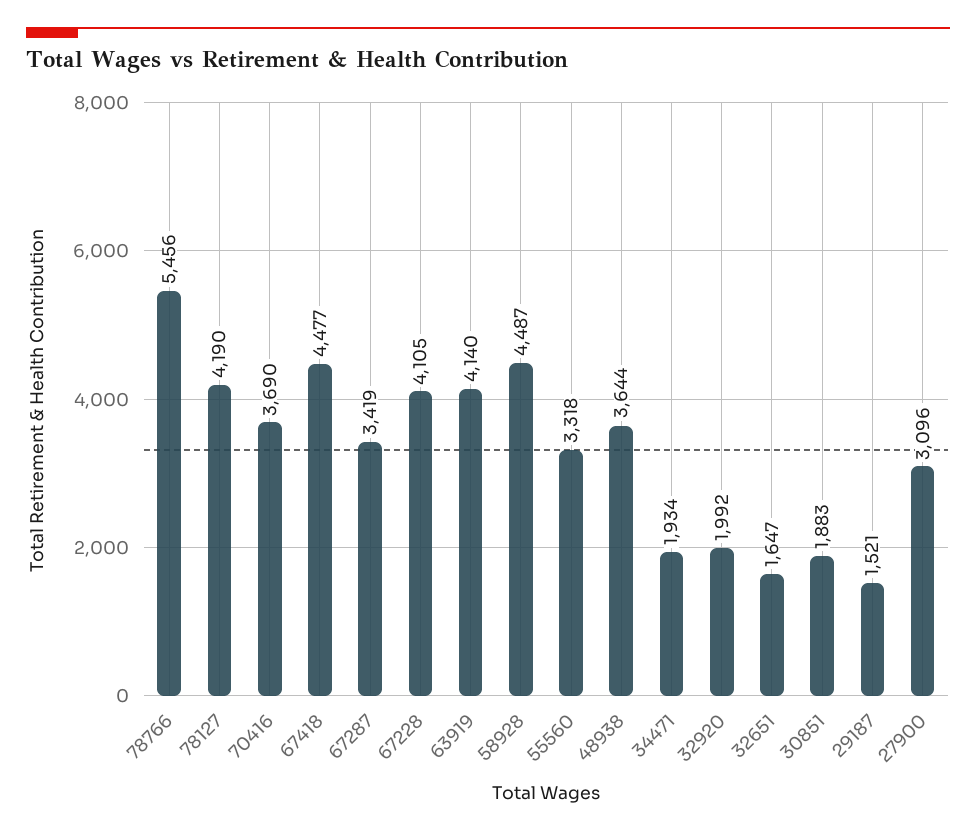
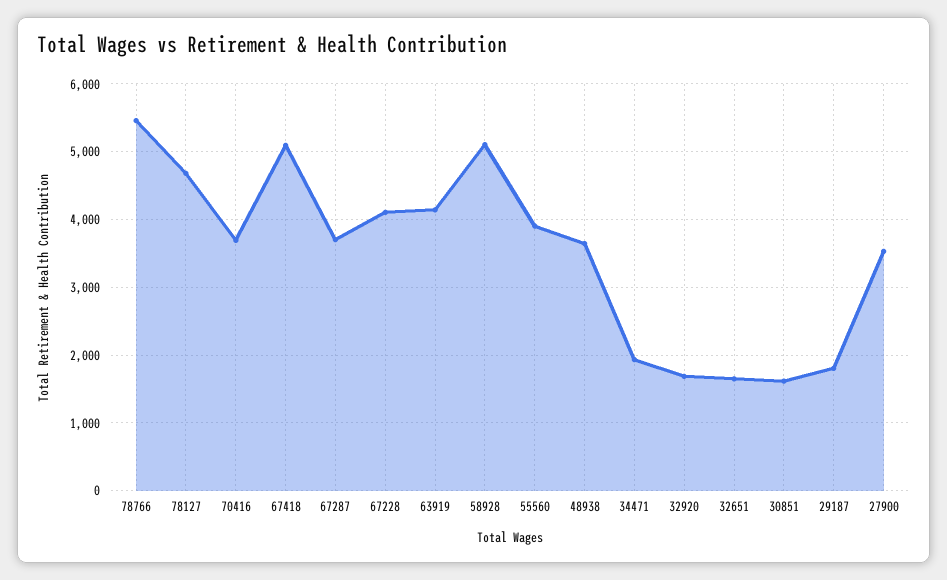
78127: 4190 -> 4700
67418: 4477 -> 5100
67287: 3419 -> 3700
58928: 4487 -> 5100
55560: 3318 -> 3900
32920: 1992 -> 1700
30851: 1883 -> 1600
29187: 1521 -> 1800
27900: 3096 -> 3500

